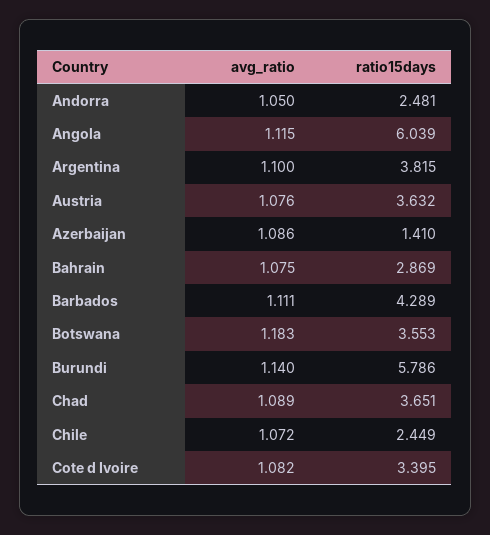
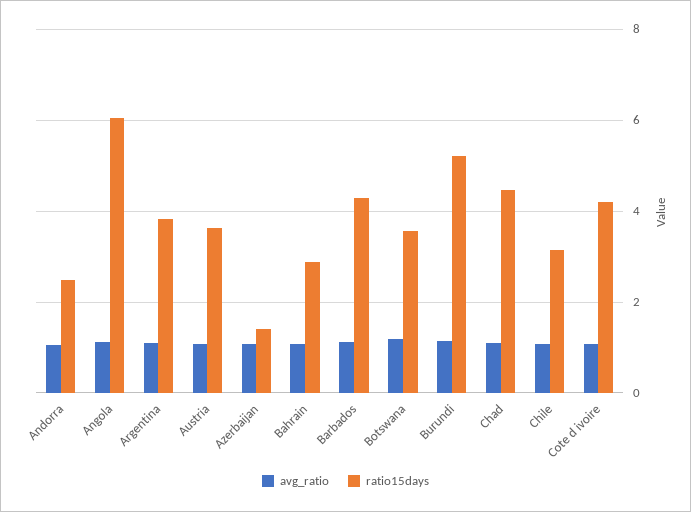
ratio15days, Burundi: 5.786 -> 5.2
ratio15days, Chad: 3.651 -> 4.4
ratio15days, Chile: 2.449 -> 3.2
ratio15days, Cote d Ivoire: 3.395 -> 4.2

